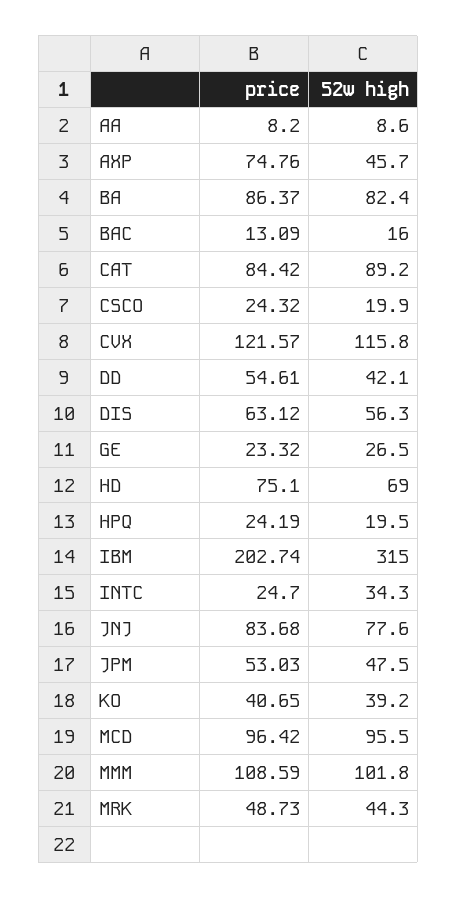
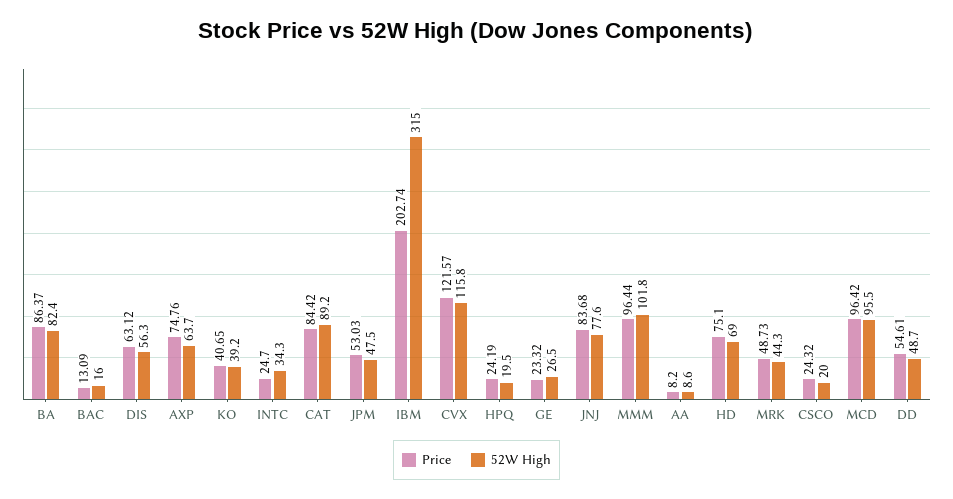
52w high, AXP: 45.7 -> 63.7
52w high, CSCO: 19.9 -> 20
52w high, DD: 42.1 -> 48.7
price, MMM: 108.59 -> 96.44

